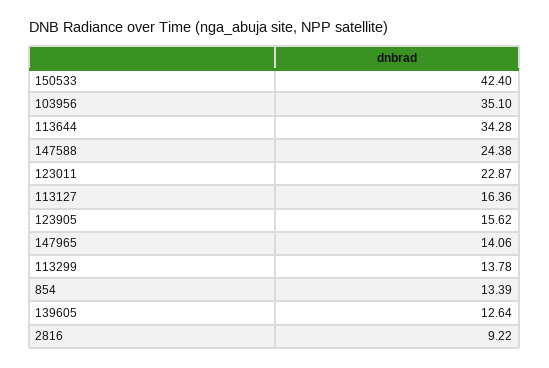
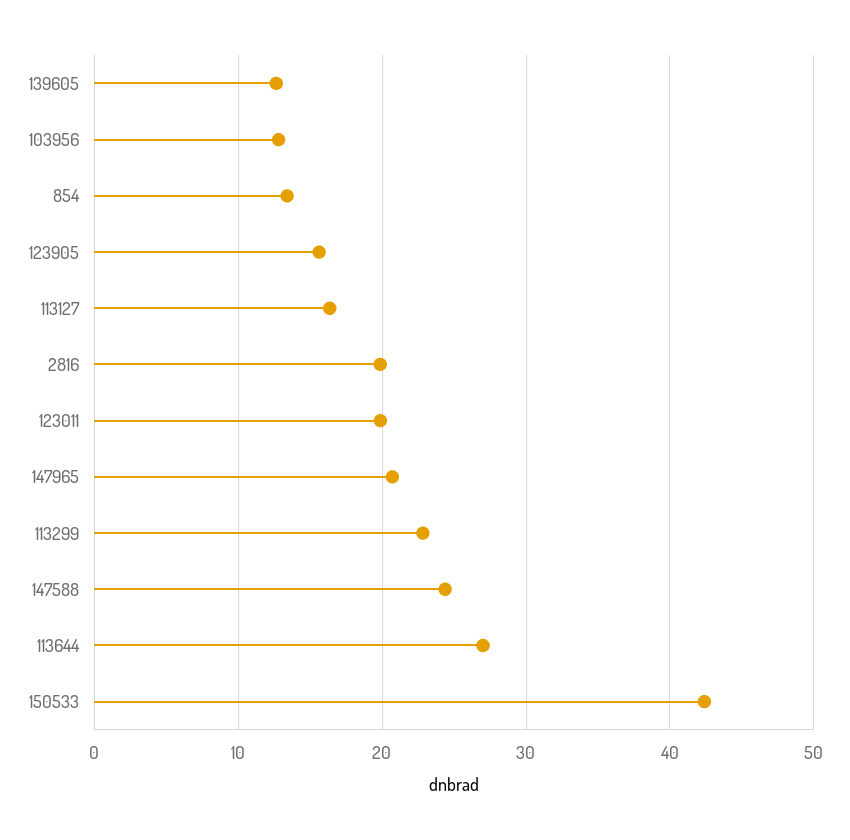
103956: 35.1 -> 13
113644: 34.28 -> 27
123011: 22.87 -> 20
147965: 14.06 -> 21
113299: 13.78 -> 23
2816: 9.22 -> 20

